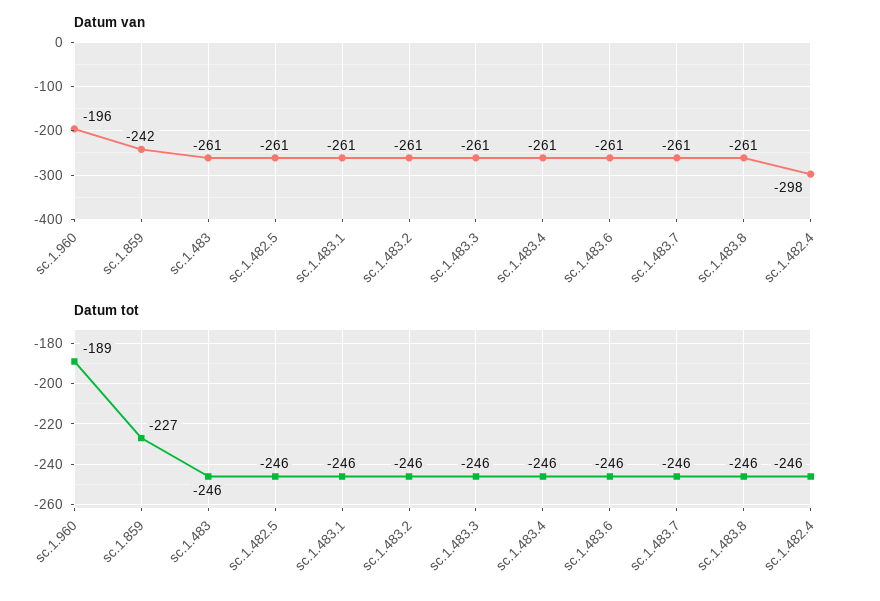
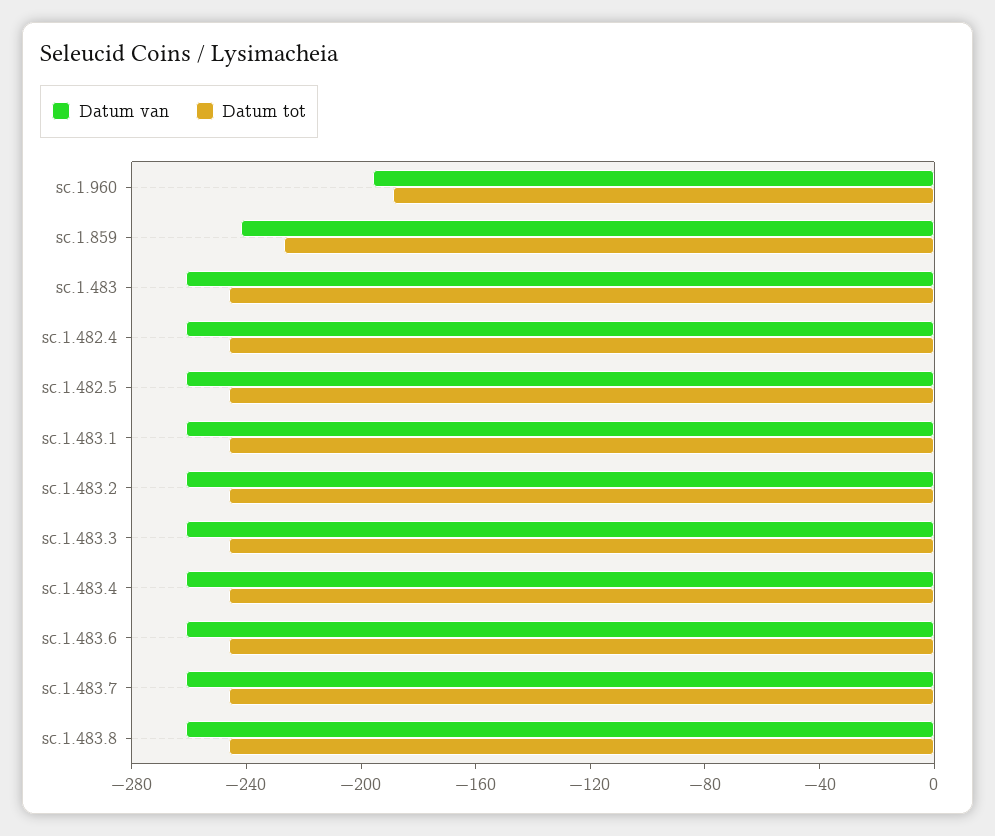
Datum van, sc.1.482.4: -298 -> -260

